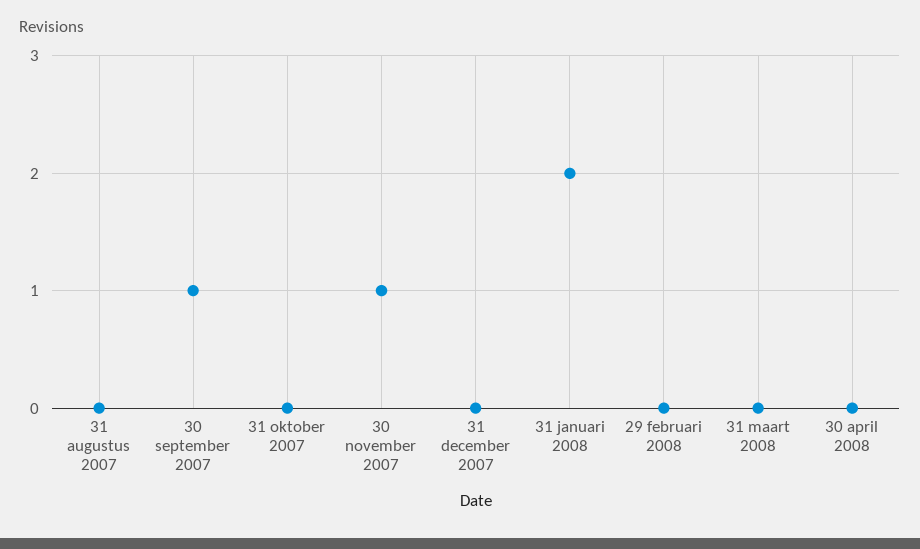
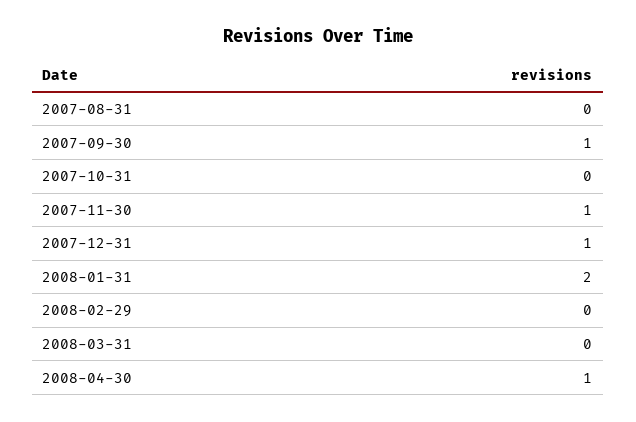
31 december 2007: 0 -> 1
30 april 2008: 0 -> 1

